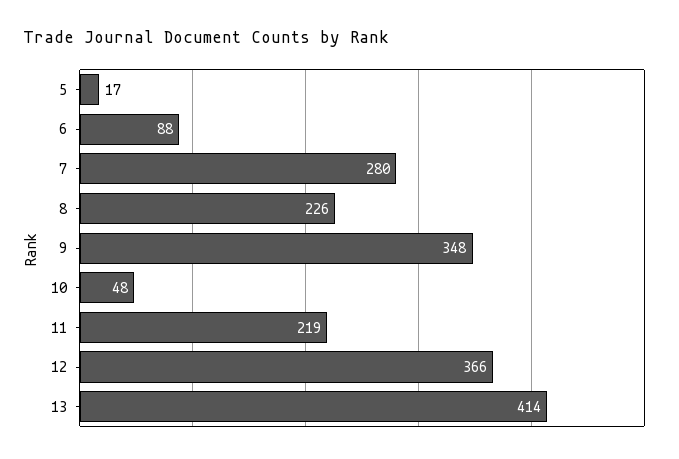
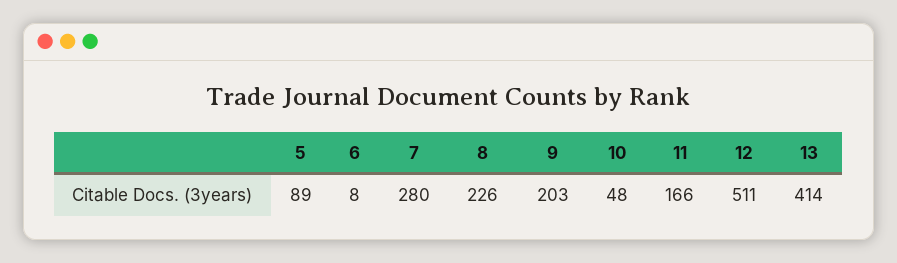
5: 17 -> 89
6: 88 -> 8
9: 348 -> 203
11: 219 -> 166
12: 366 -> 511

